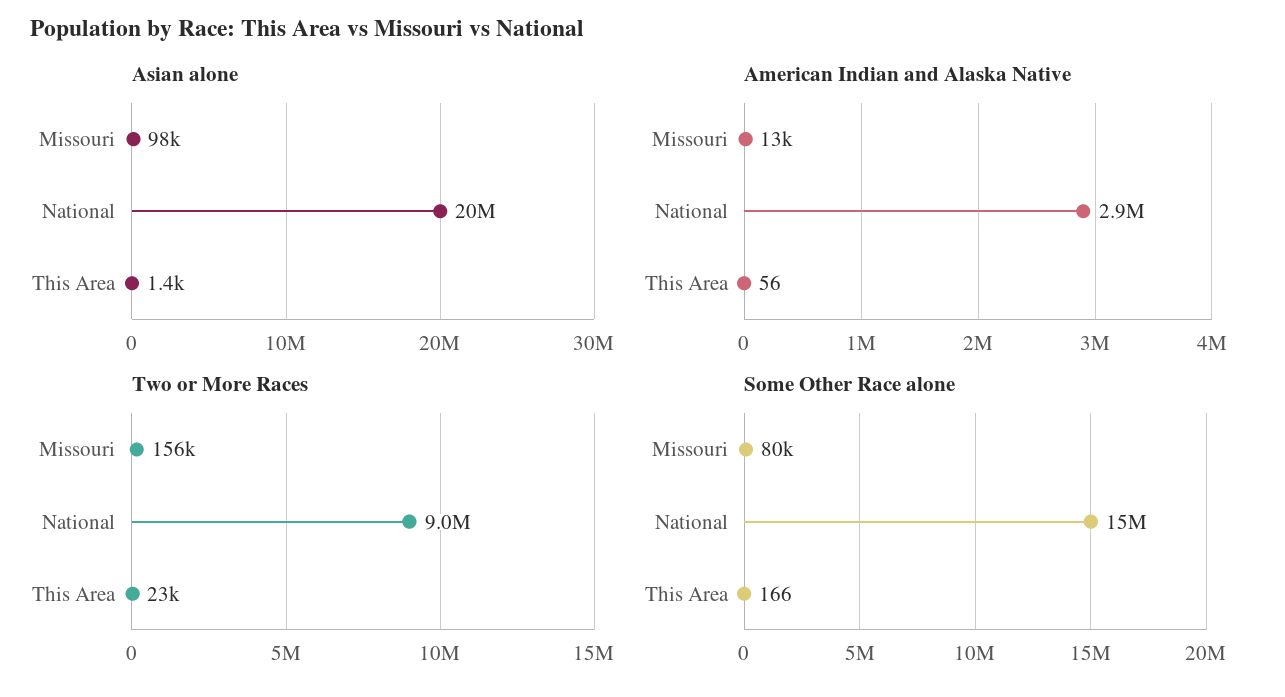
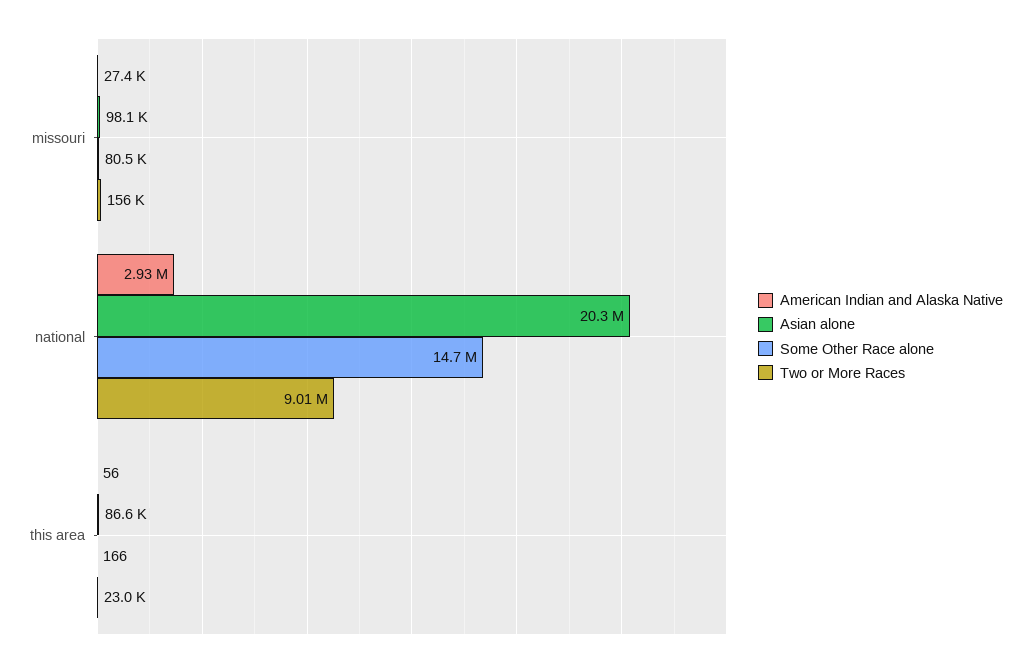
Asian alone, This Area: 1400 -> 86600
American Indian and Alaska Native, Missouri: 13000 -> 27400

